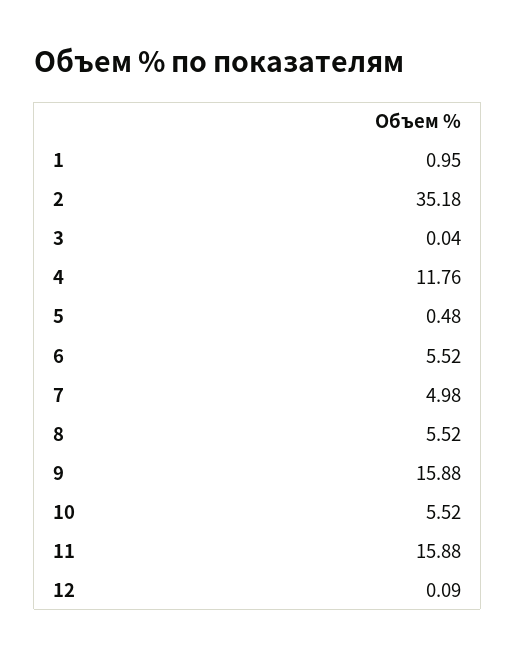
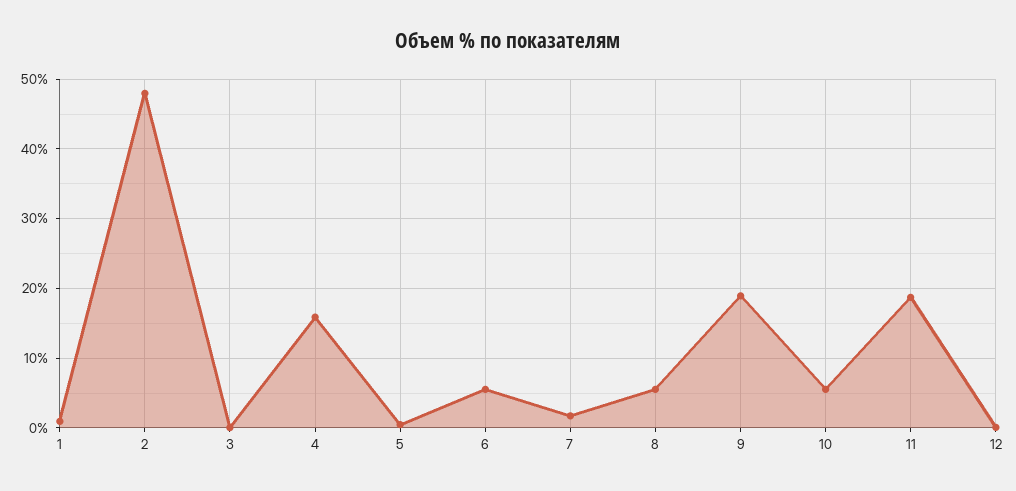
2: 35.18 -> 48
4: 11.76 -> 16
7: 4.98 -> 2
9: 15.88 -> 19
11: 15.88 -> 19

